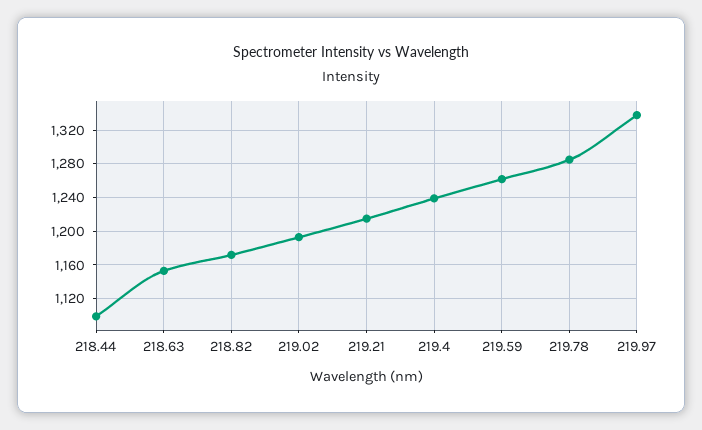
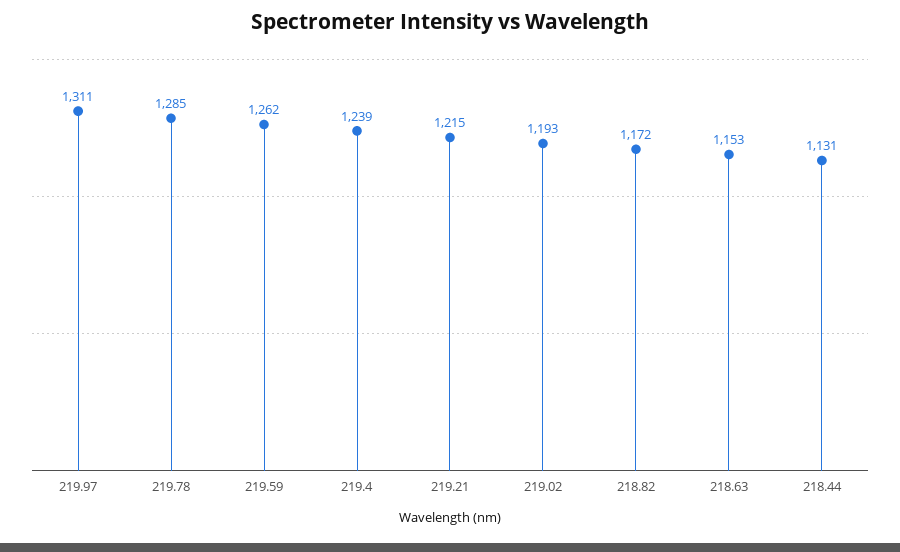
218.44: 1100 -> 1131
219.97: 1340 -> 1311

